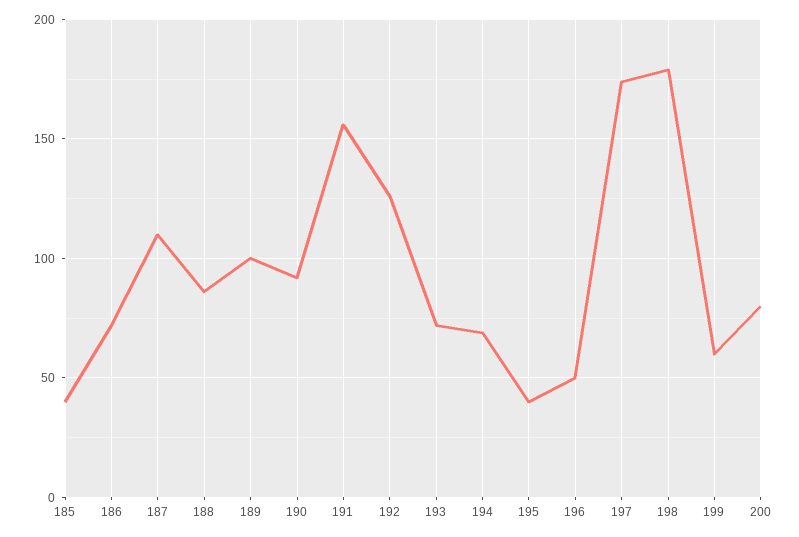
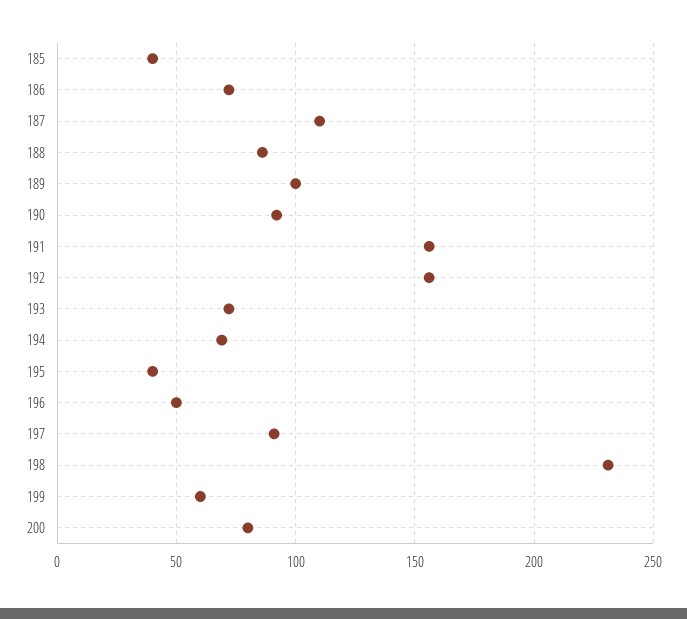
192: 125 -> 155
197: 175 -> 90
198: 180 -> 230

